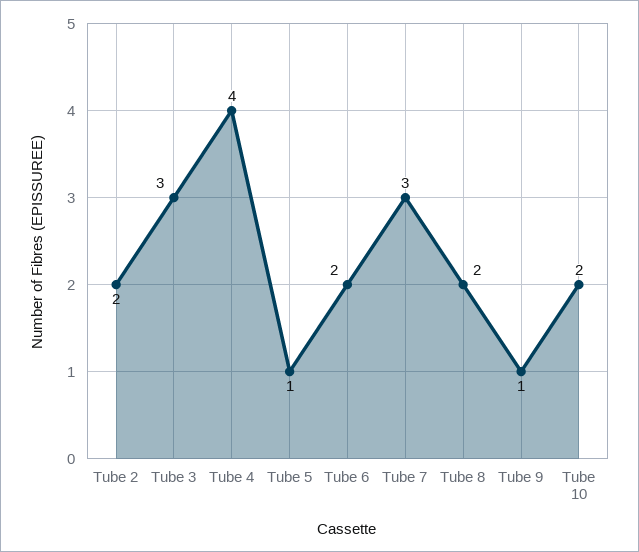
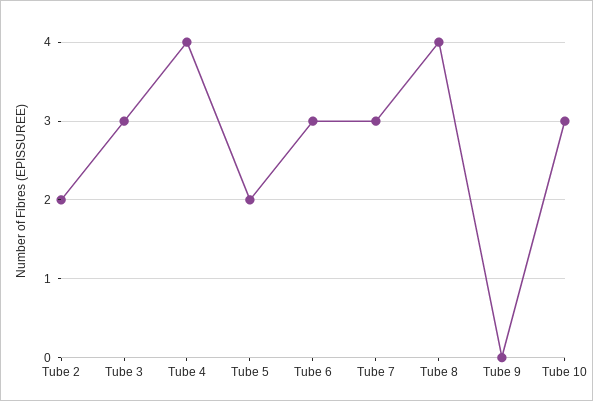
Tube 5: 1 -> 2
Tube 6: 2 -> 3
Tube 8: 2 -> 4
Tube 9: 1 -> 0
Tube 10: 2 -> 3

